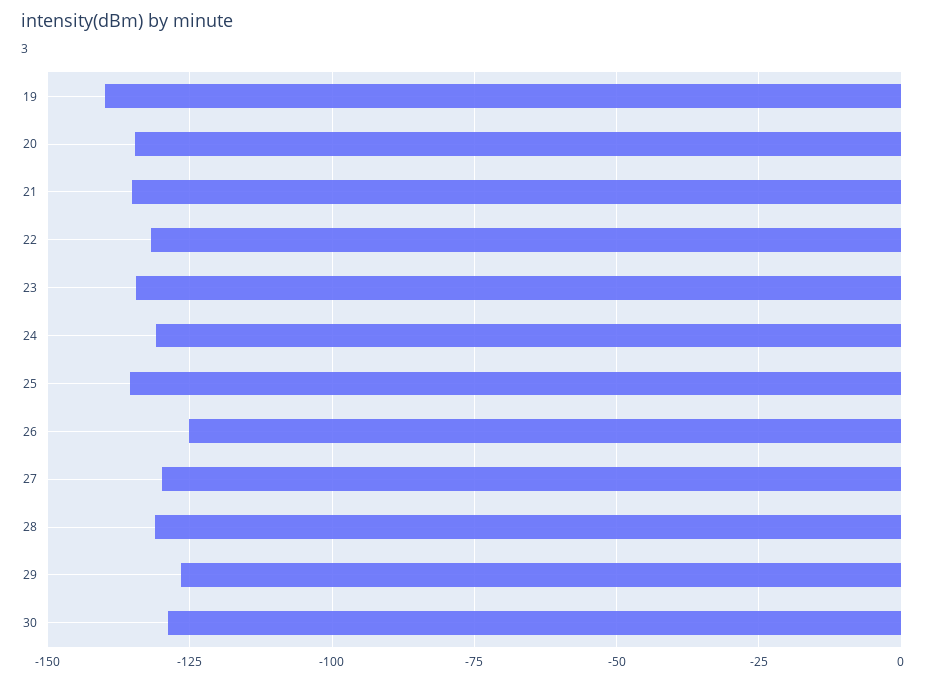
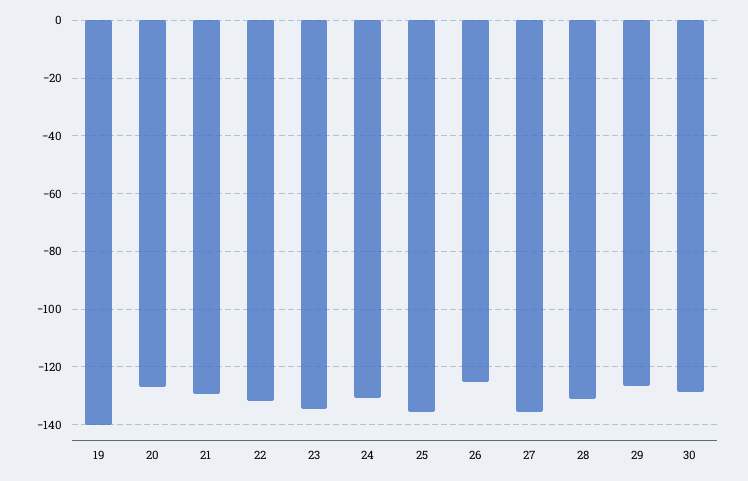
20: -135 -> -127.5
21: -135 -> -130
27: -130 -> -135

